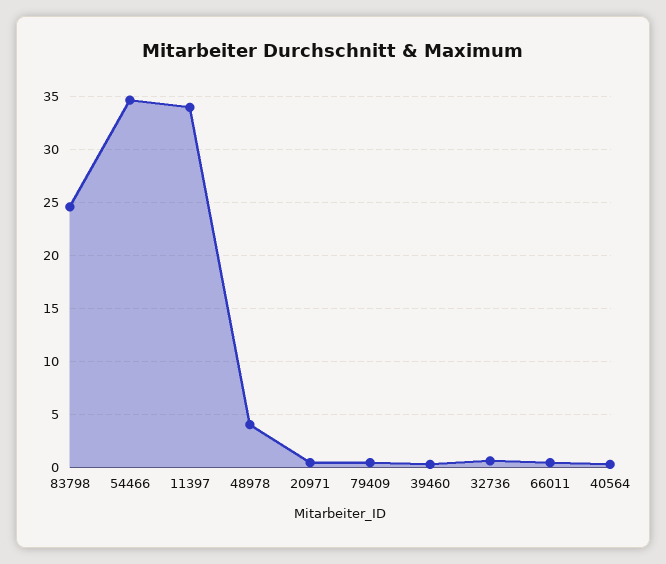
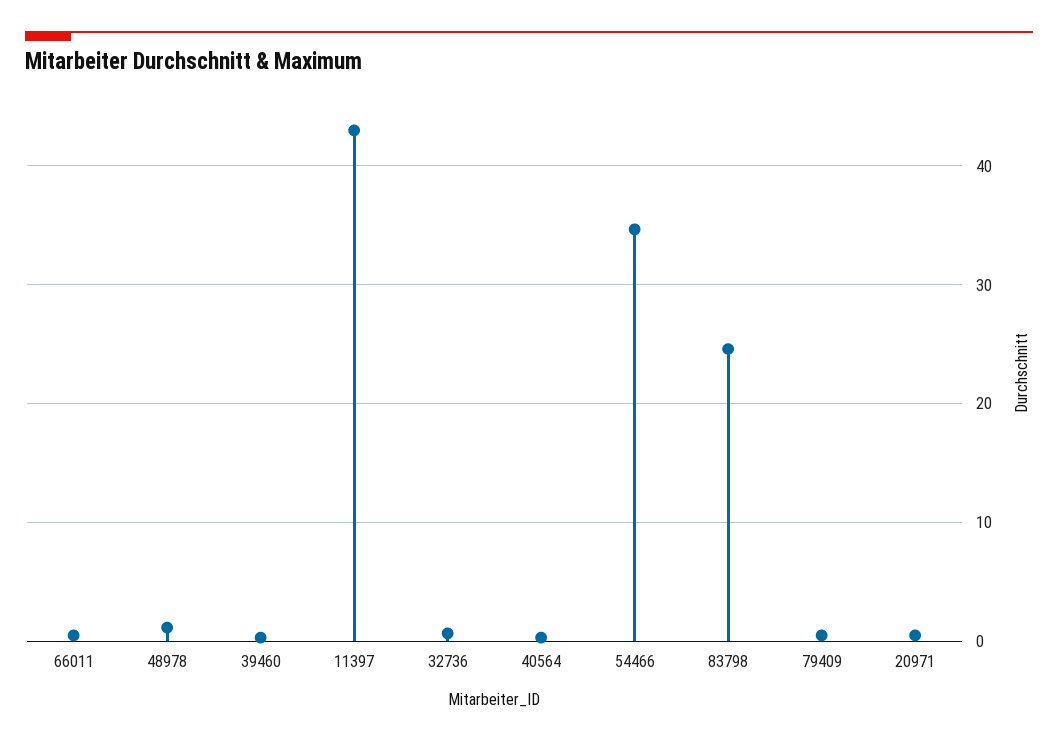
11397: 34 -> 43
48978: 4 -> 1

